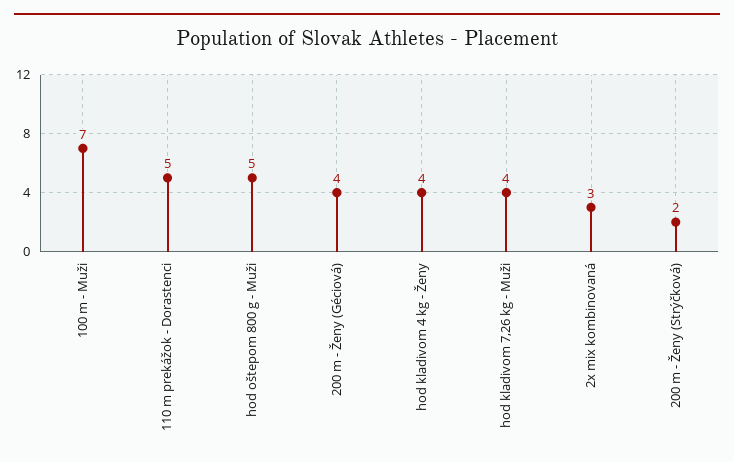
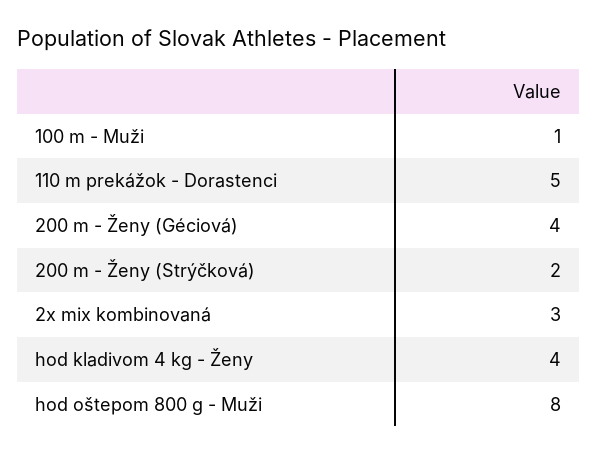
100 m - Muži: 7 -> 1
hod oštepom 800 g - Muži: 5 -> 8
hod kladivom 7,26 kg - Muži: 4 -> none

